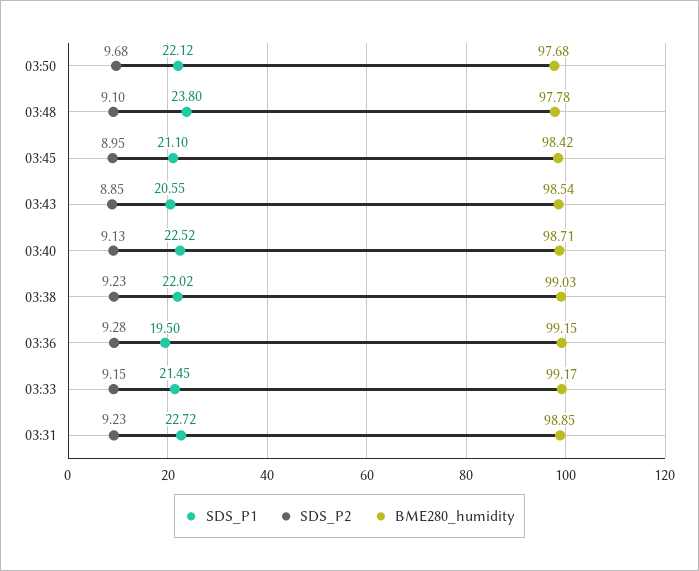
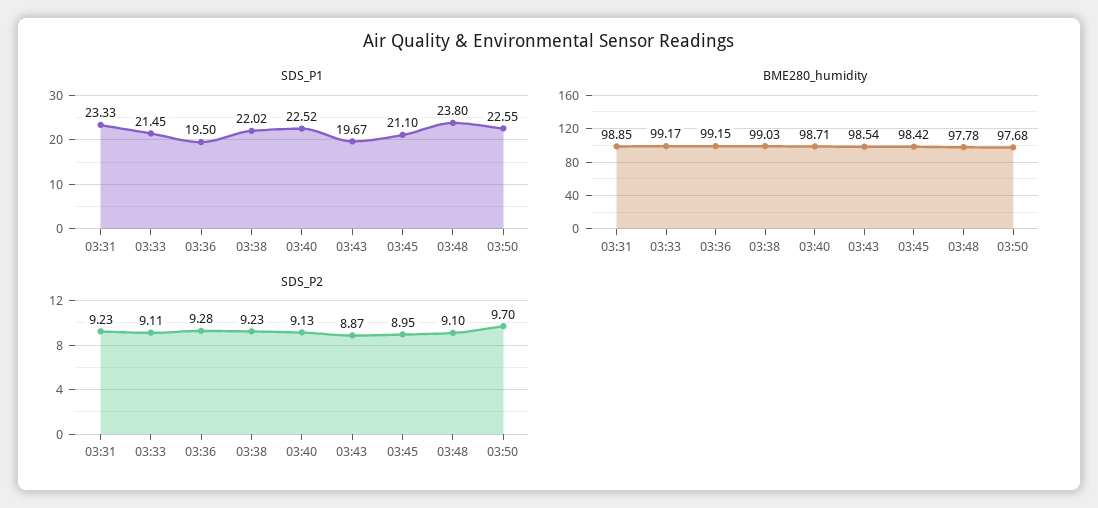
SDS_P1, 03:50: 22.12 -> 22.55
SDS_P2, 03:50: 9.68 -> 9.7
SDS_P1, 03:43: 20.55 -> 19.67
SDS_P2, 03:43: 8.85 -> 8.87
SDS_P2, 03:33: 9.15 -> 9.11
SDS_P1, 03:31: 22.72 -> 23.33

